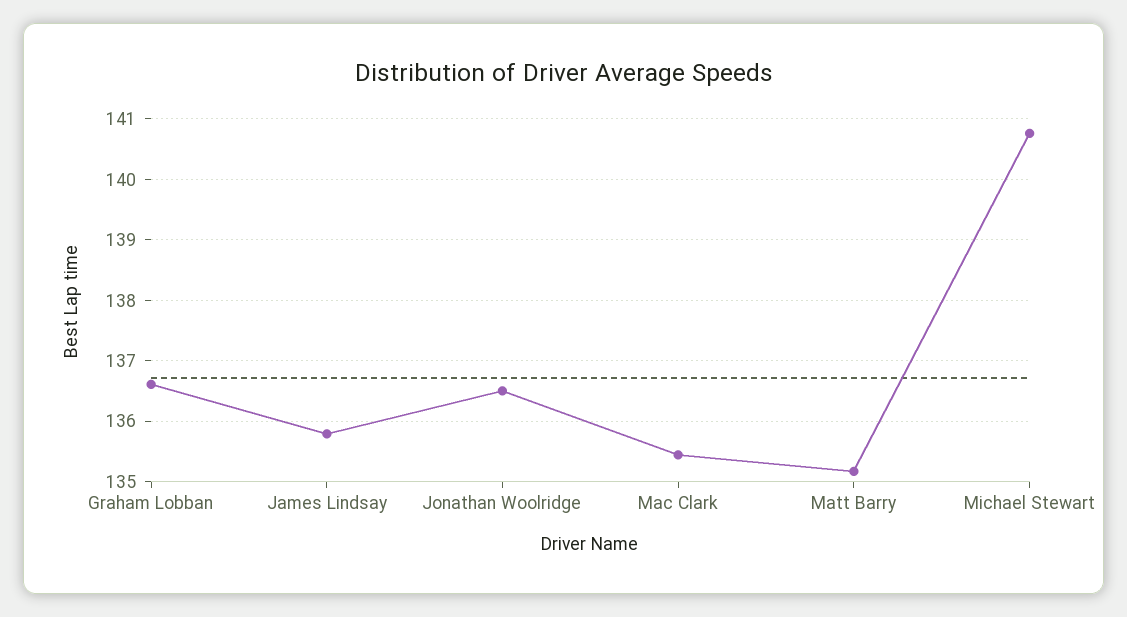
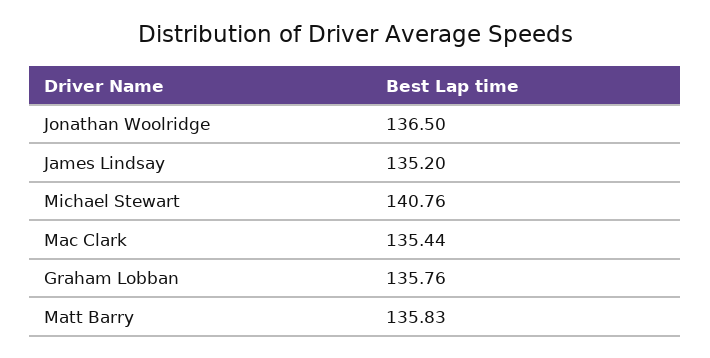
Graham Lobban: 136.6 -> 135.76
James Lindsay: 135.8 -> 135.2
Matt Barry: 135.2 -> 135.83

